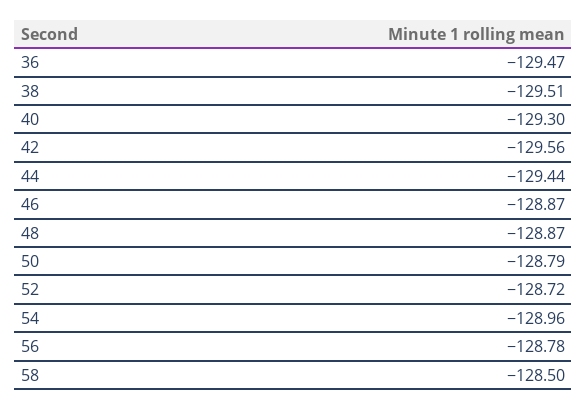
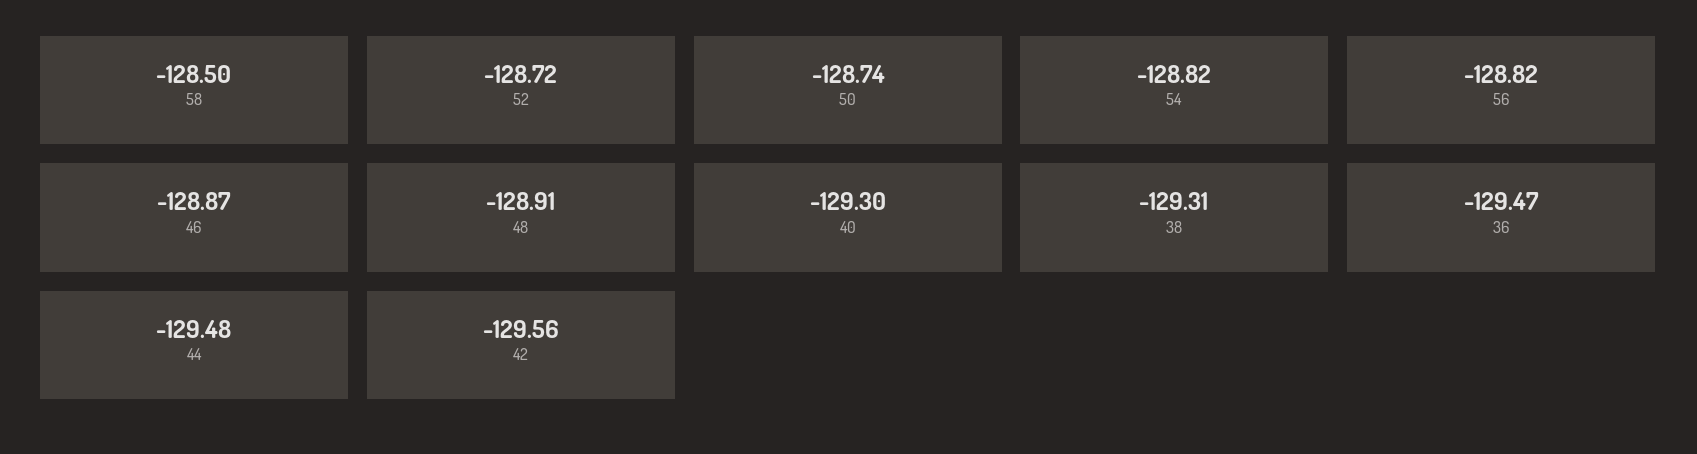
38: -129.51 -> -129.31
44: -129.44 -> -129.48
48: -128.87 -> -128.91
50: -128.79 -> -128.74
54: -128.96 -> -128.82
56: -128.78 -> -128.82

